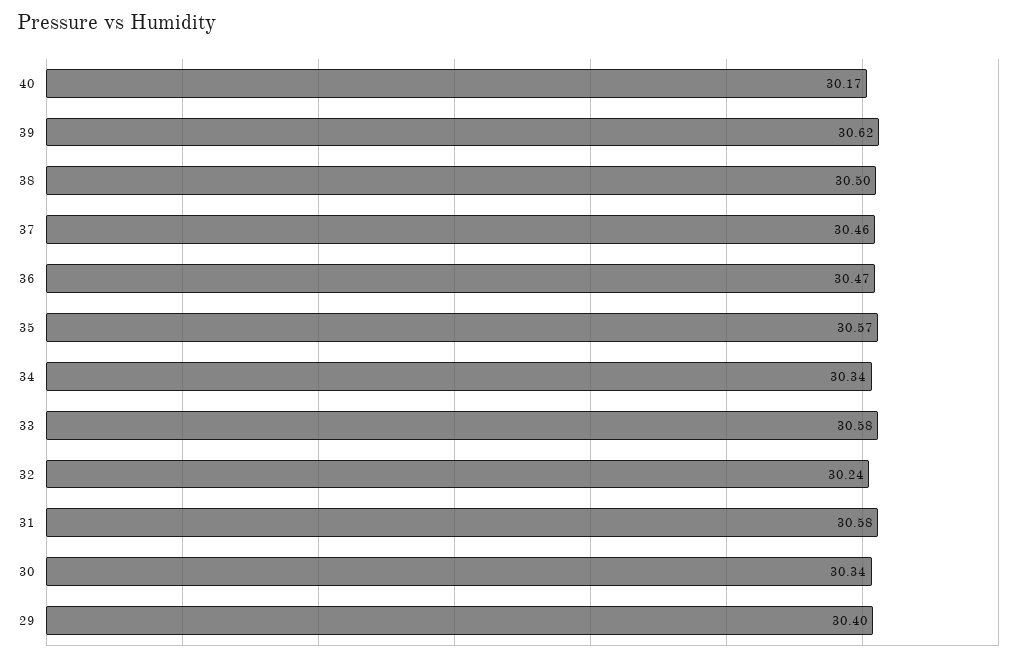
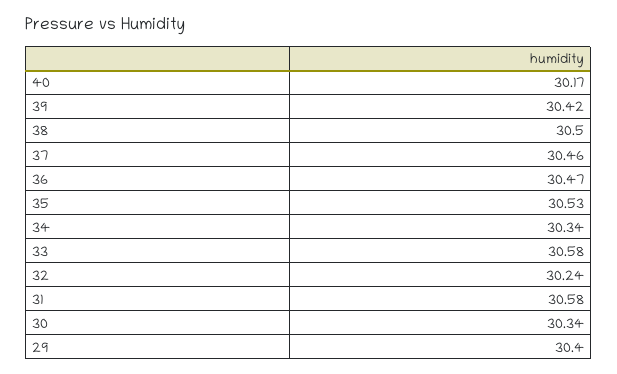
39: 30.62 -> 30.42
35: 30.57 -> 30.53

